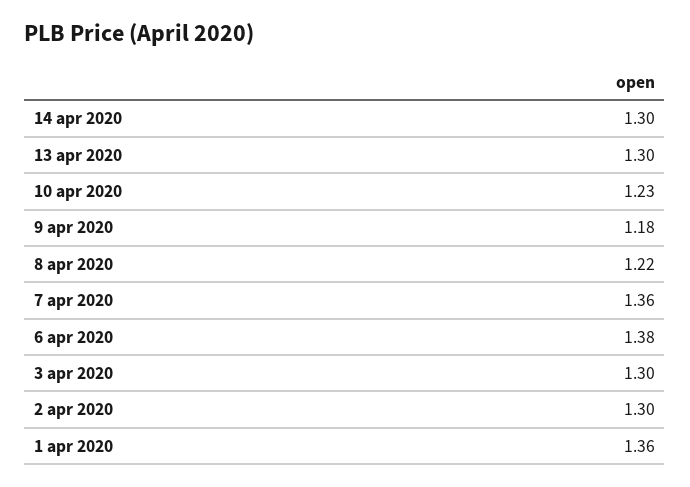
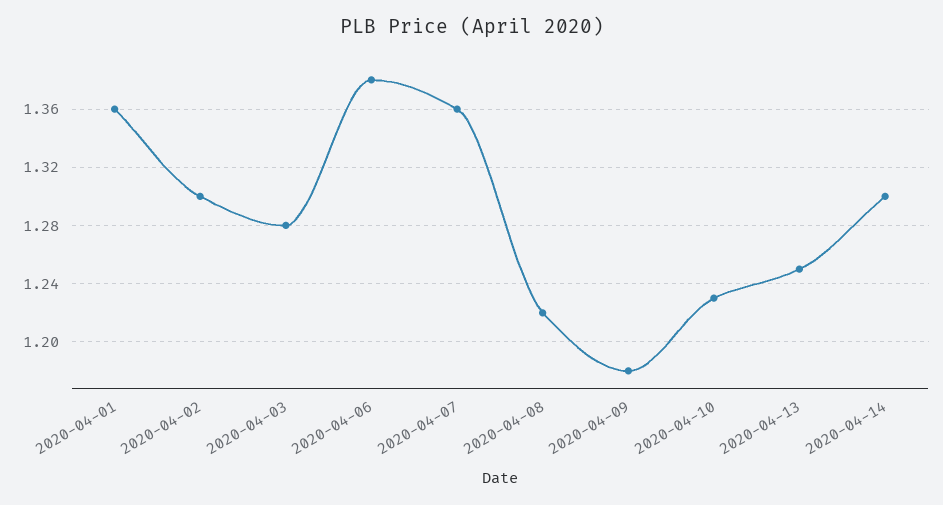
13 apr 2020: 1.3 -> 1.25
3 apr 2020: 1.3 -> 1.28

